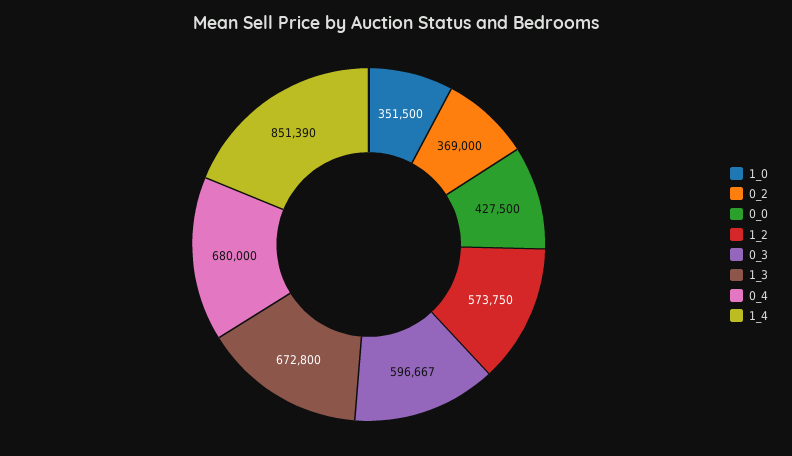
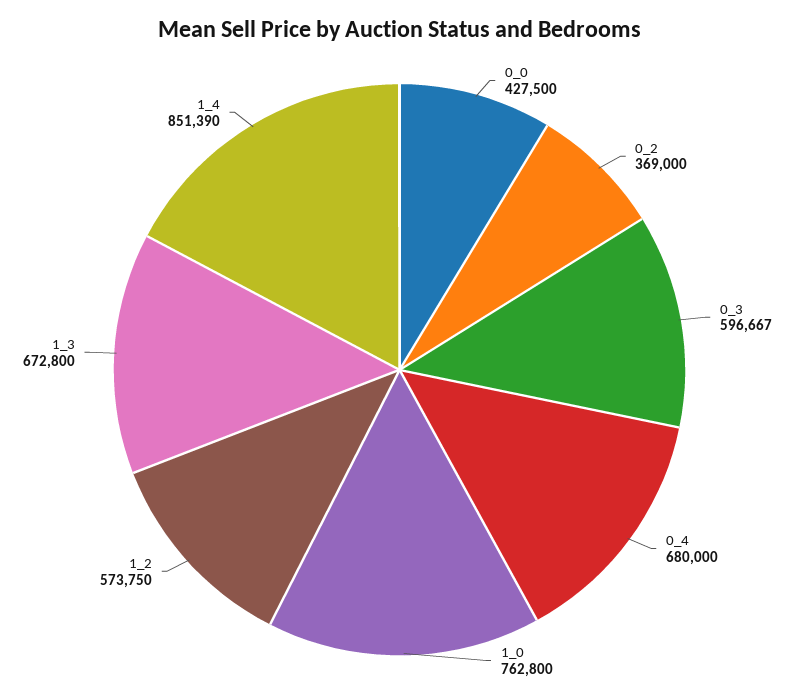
1_0: 351500 -> 762800

